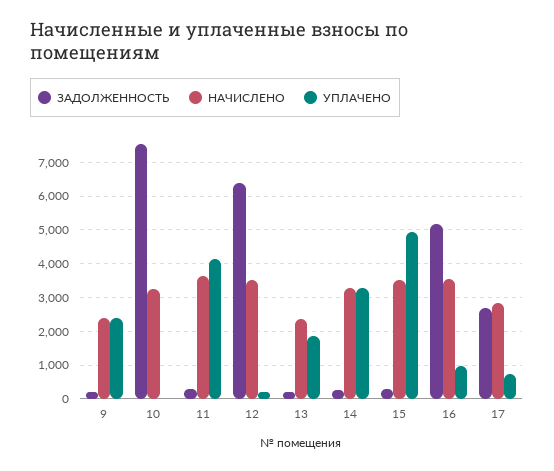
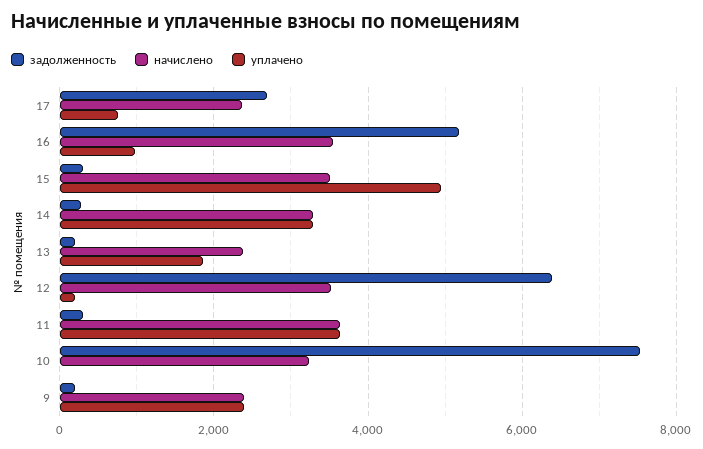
УПЛАЧЕНО, 11: 4200 -> 3600
НАЧИСЛЕНО, 17: 2800 -> 2400

